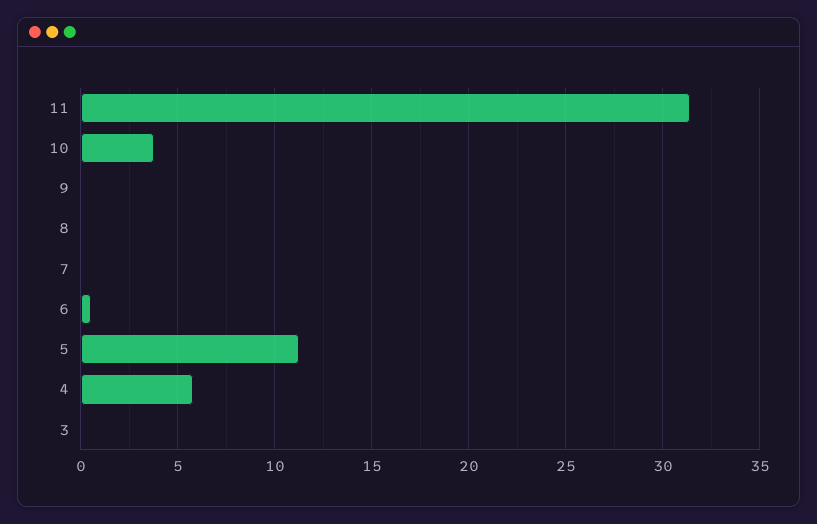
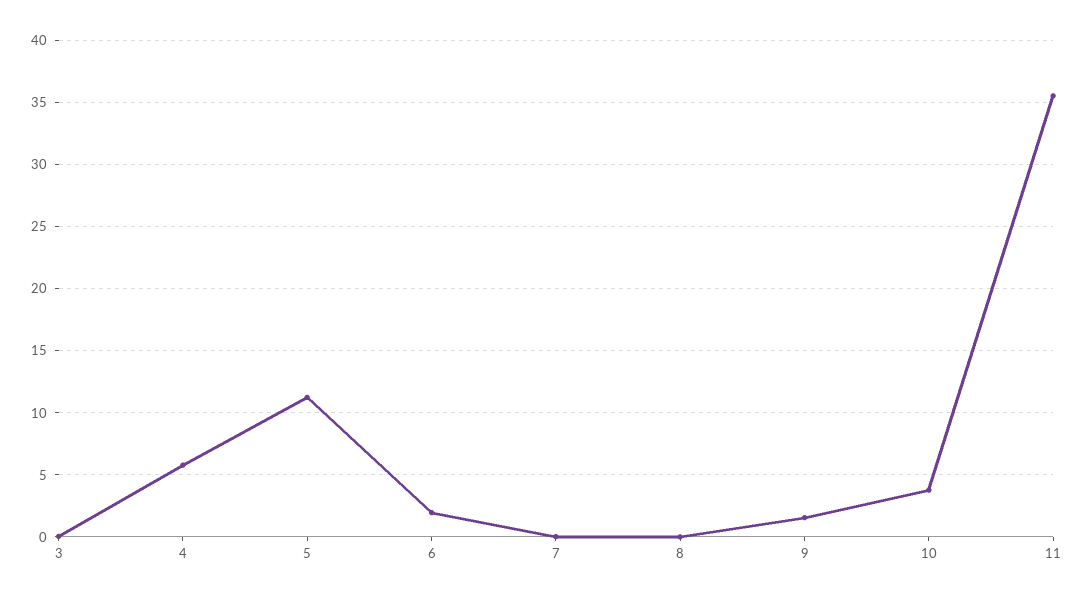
11: 31.5 -> 35.5
9: 0 -> 1.5
6: 0.5 -> 2

